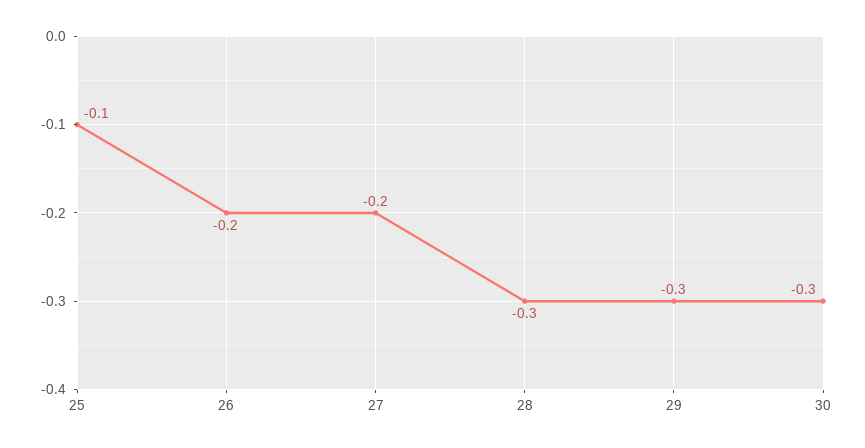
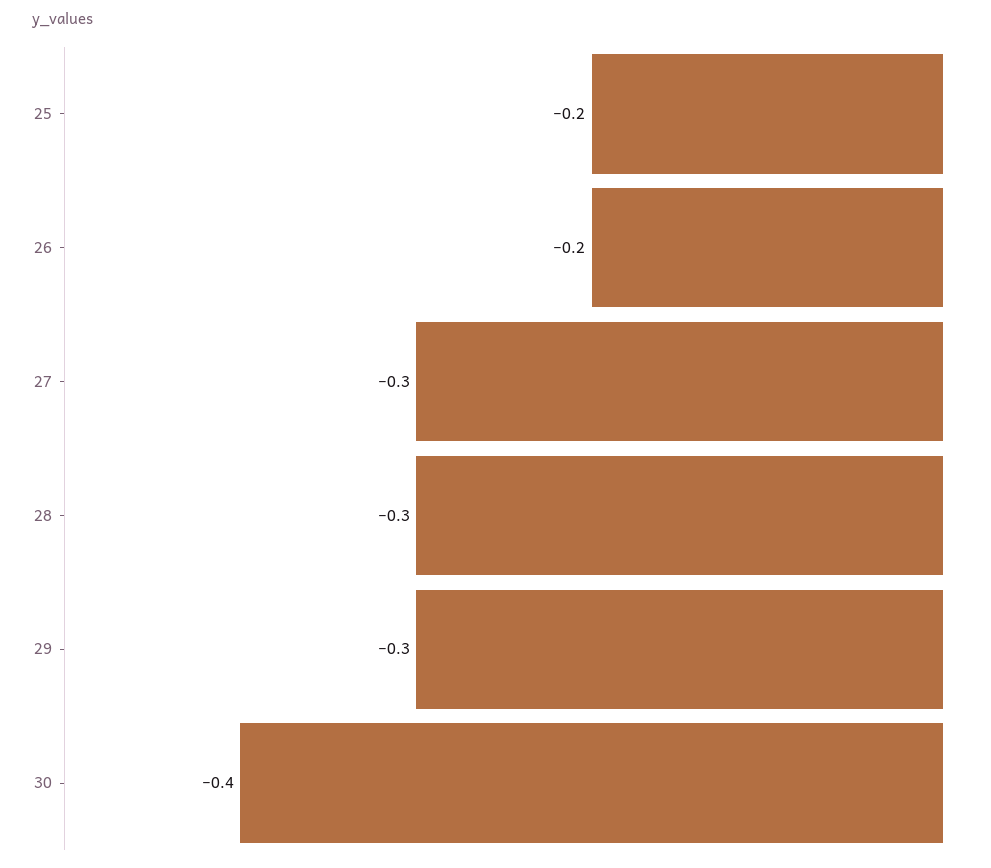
25: -0.1 -> -0.2
27: -0.2 -> -0.3
30: -0.3 -> -0.4

